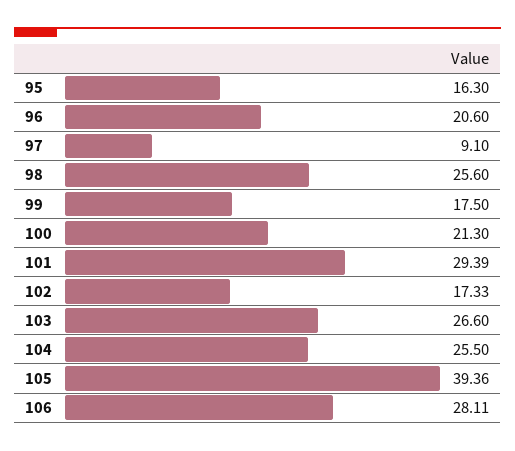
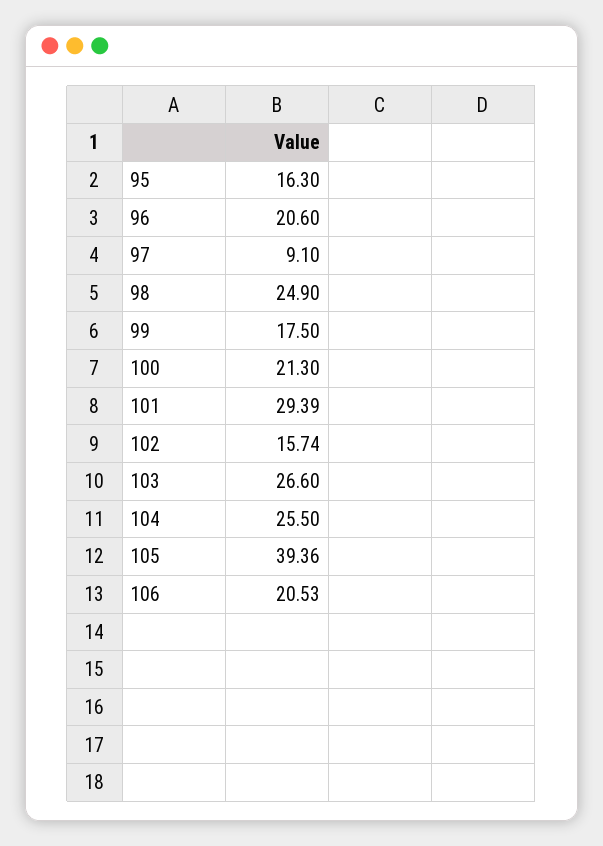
98: 25.6 -> 24.9
102: 17.33 -> 15.74
106: 28.11 -> 20.53

